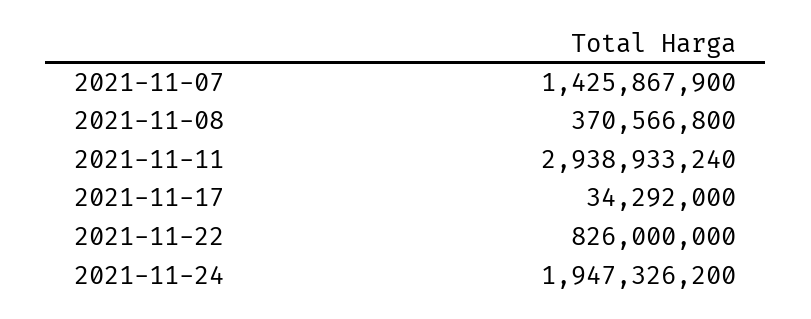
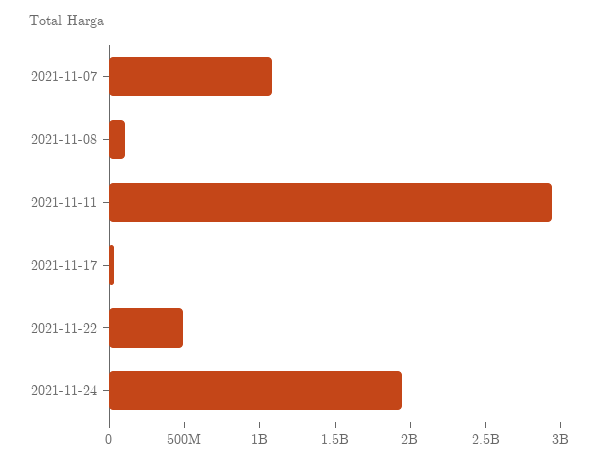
2021-11-07: 1425867900 -> 1100000000
2021-11-08: 370566800 -> 100000000
2021-11-22: 826000000 -> 500000000

